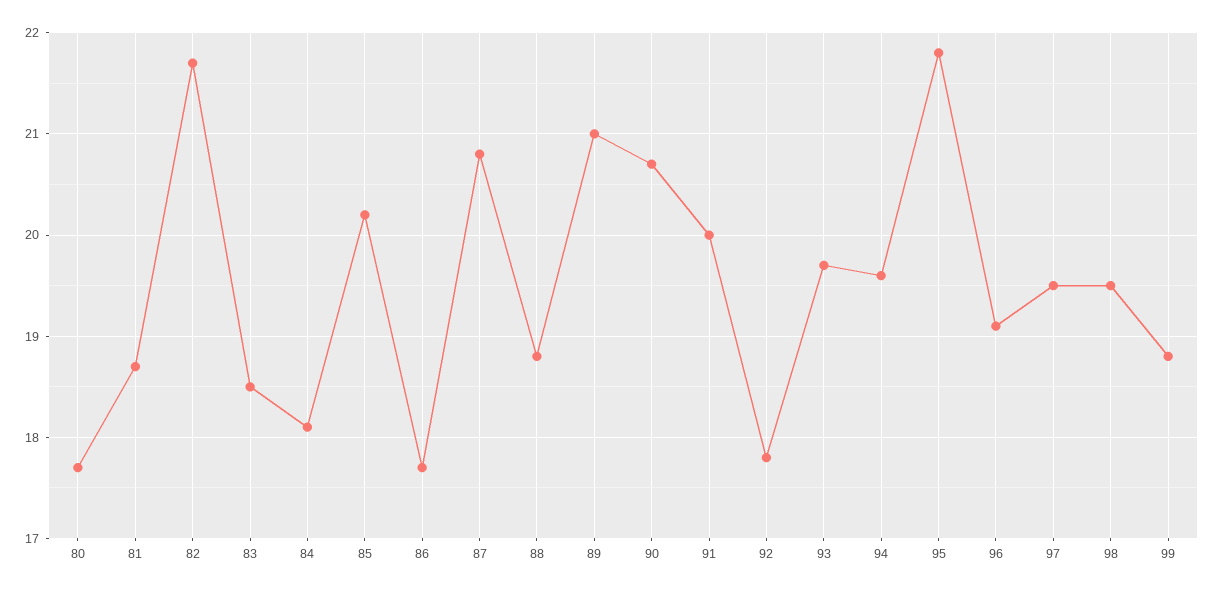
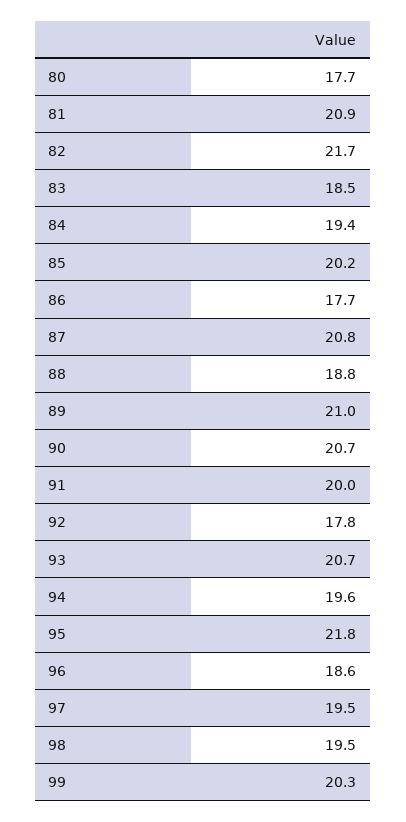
81: 18.7 -> 20.9
84: 18.1 -> 19.4
93: 19.7 -> 20.7
96: 19.1 -> 18.6
99: 18.8 -> 20.3

